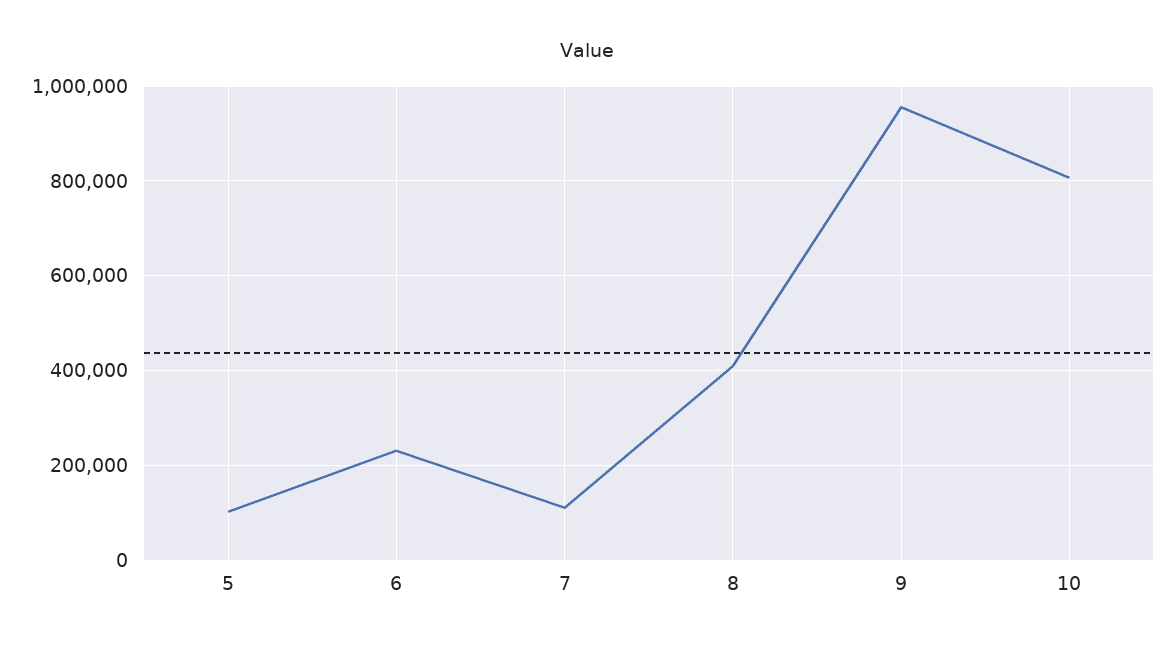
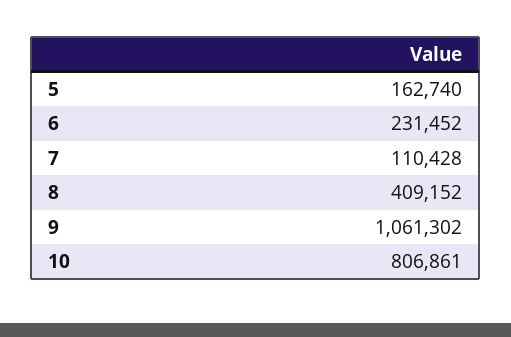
5: 100000 -> 162740
9: 960000 -> 1061302

